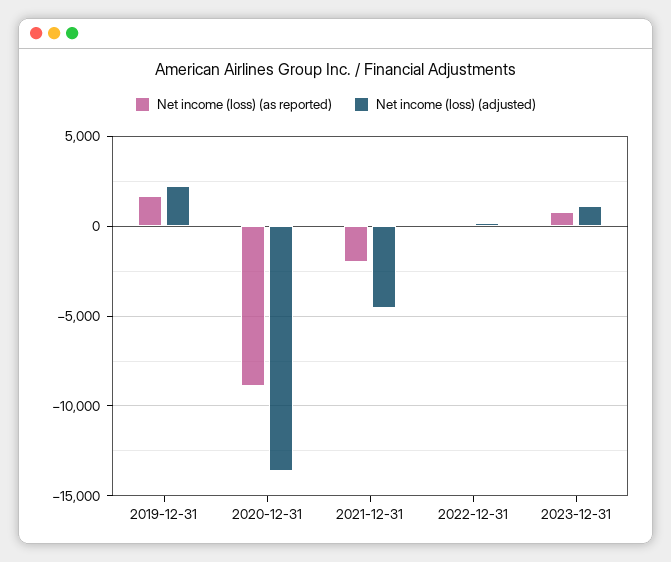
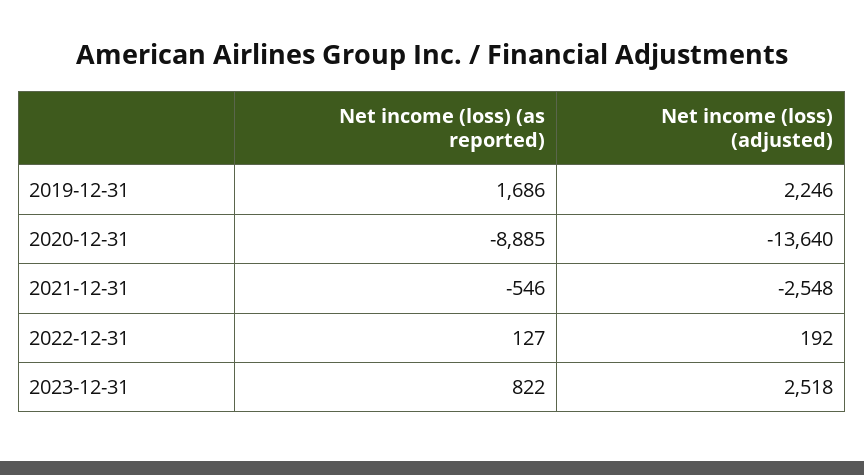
Net income (loss) (as reported), 2021-12-31: -2000 -> -546
Net income (loss) (adjusted), 2021-12-31: -4500 -> -2548
Net income (loss) (adjusted), 2023-12-31: 1000 -> 2518

